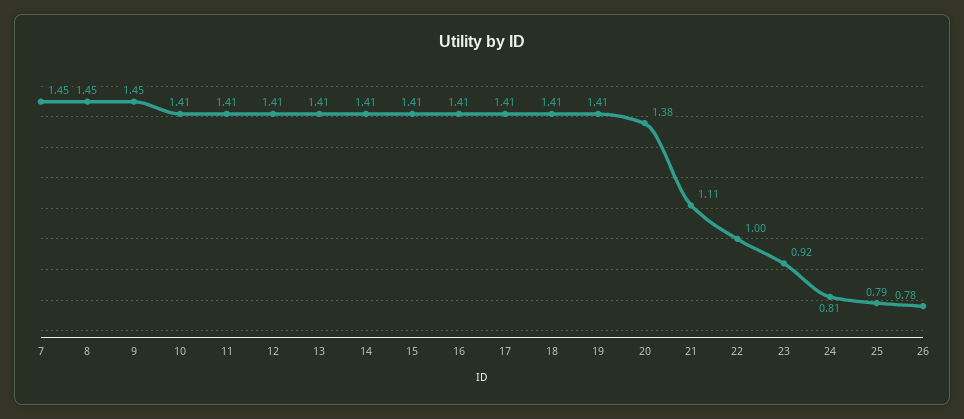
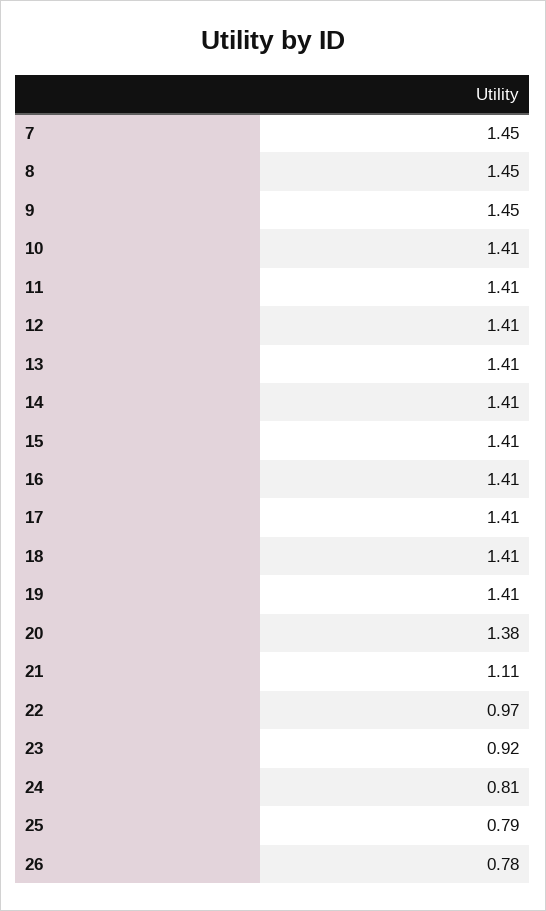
22: 1 -> 0.97

